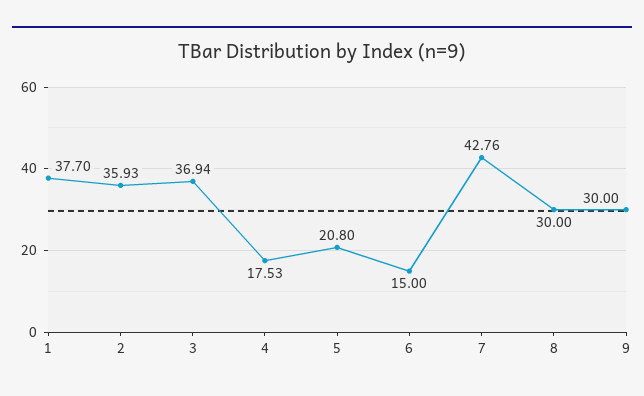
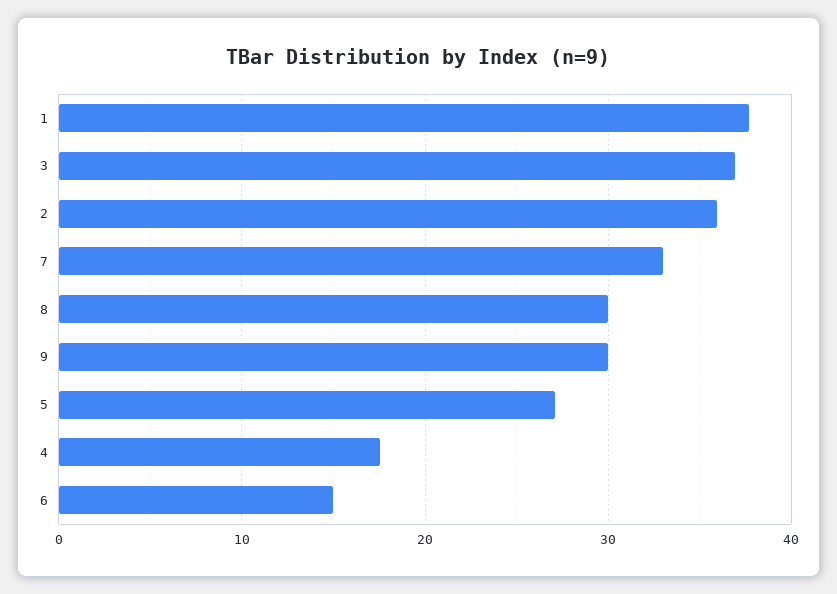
5: 20.8 -> 27
7: 42.76 -> 33

